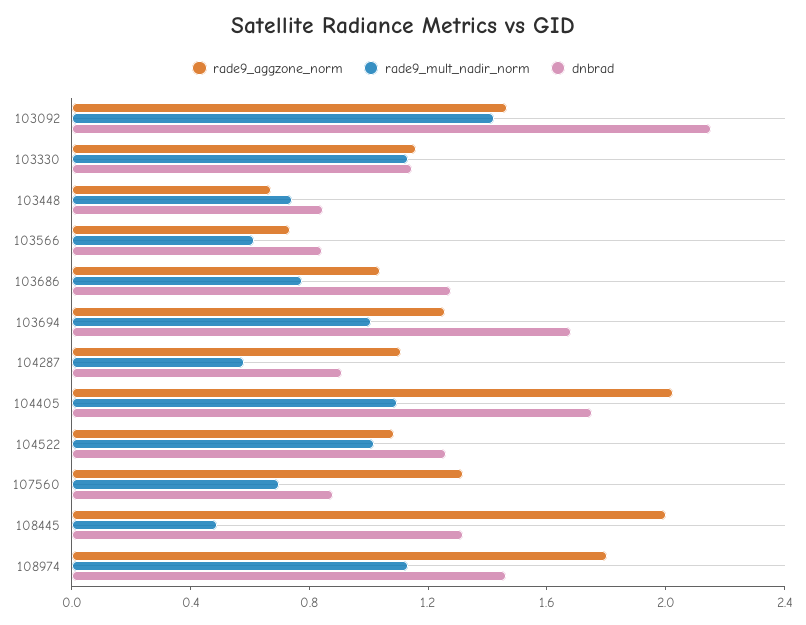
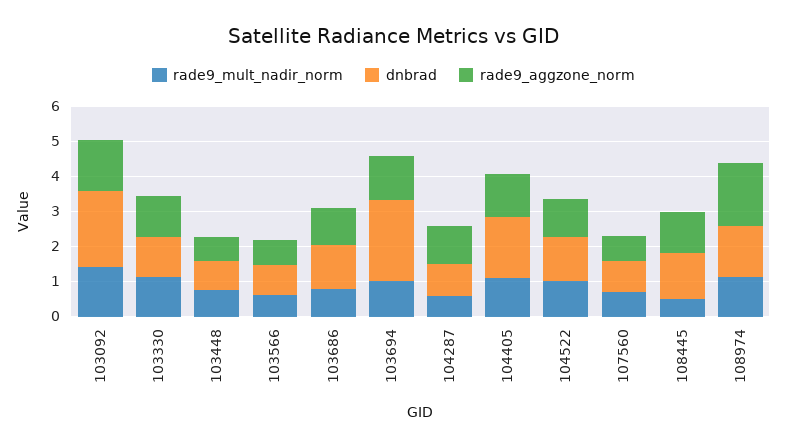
dnbrad, 103694: 1.7 -> 2.25
rade9_aggzone_norm, 104405: 2 -> 1.25
rade9_aggzone_norm, 107560: 1.3 -> 0.75
rade9_aggzone_norm, 108445: 2 -> 1.25

